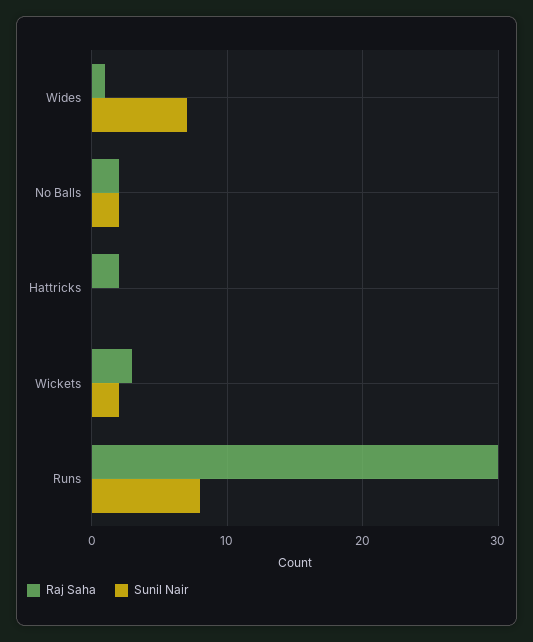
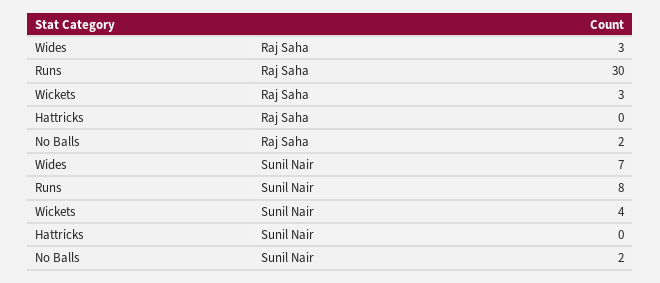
Raj Saha, Wides: 1 -> 3
Raj Saha, Hattricks: 2 -> 0
Sunil Nair, Wickets: 2 -> 4

